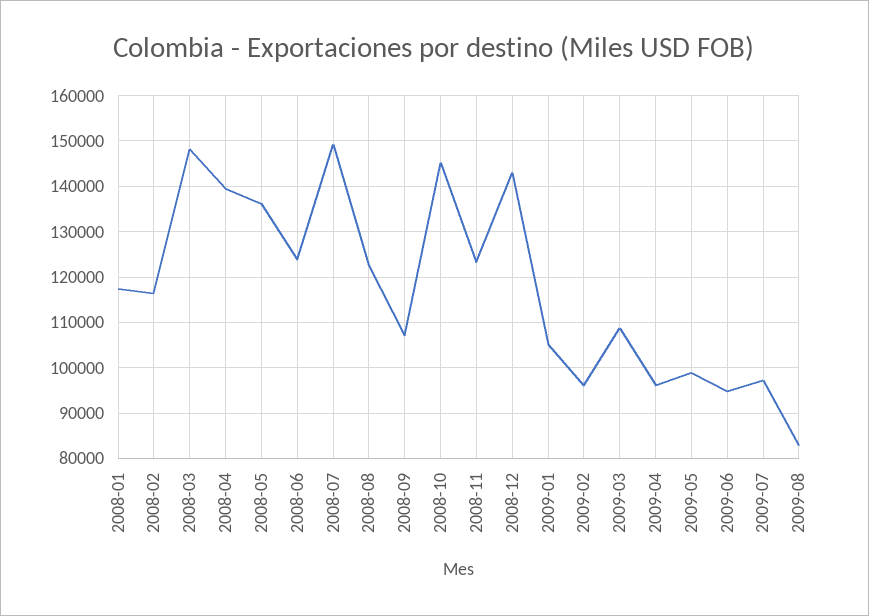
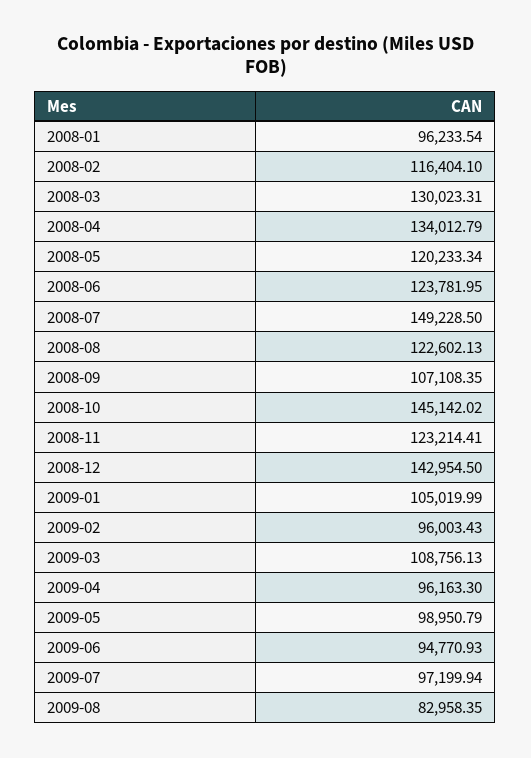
2008-01: 118000 -> 96233.54
2008-03: 148000 -> 130023.31
2008-04: 140000 -> 134012.79
2008-05: 136000 -> 120233.34

